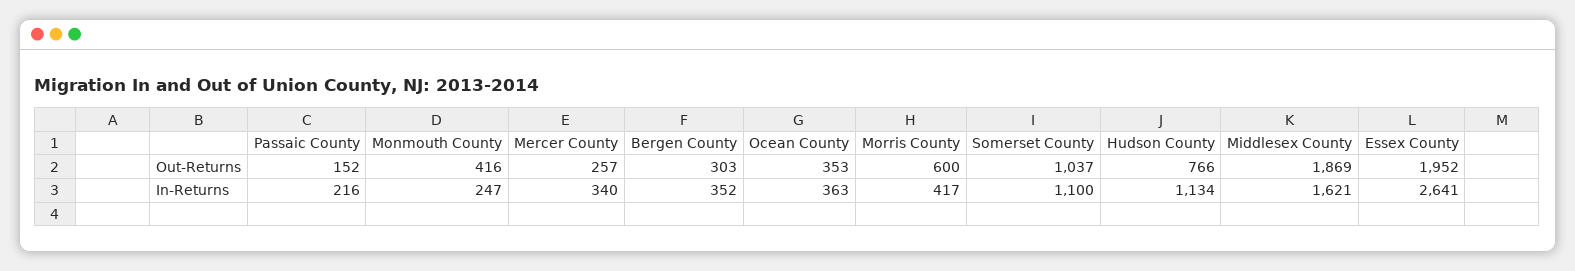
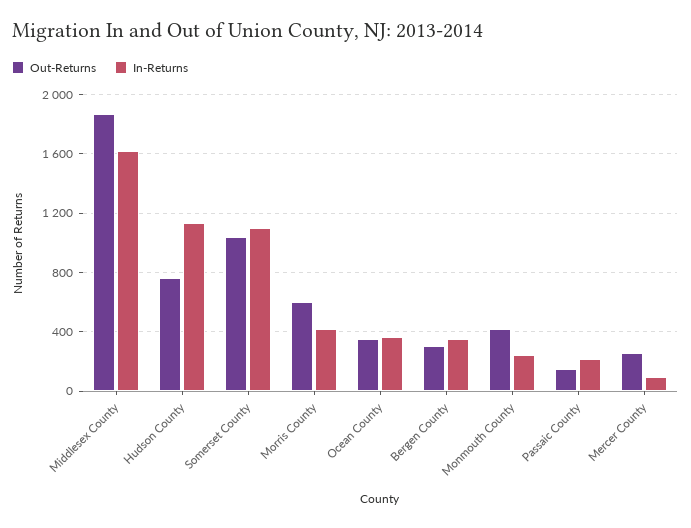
Out-Returns, Essex County: 1952 -> none
In-Returns, Mercer County: 340 -> 100
In-Returns, Essex County: 2641 -> none

